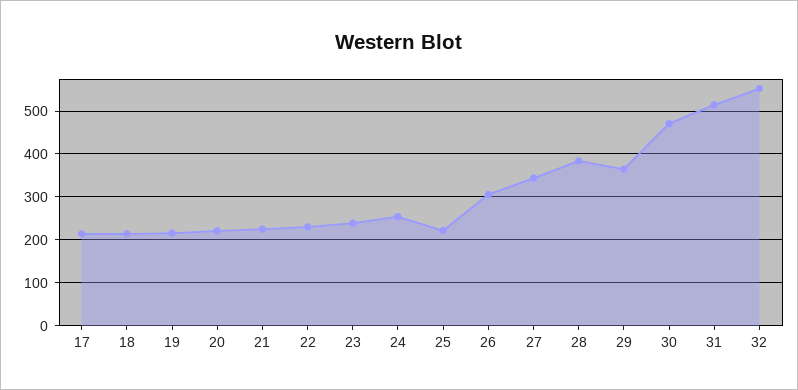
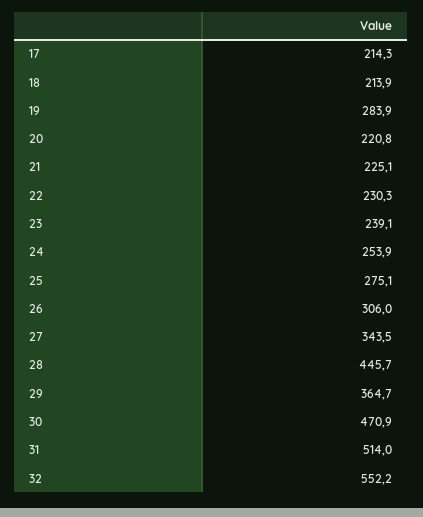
19: 220 -> 283.9
25: 220 -> 275.1
28: 380 -> 445.7

